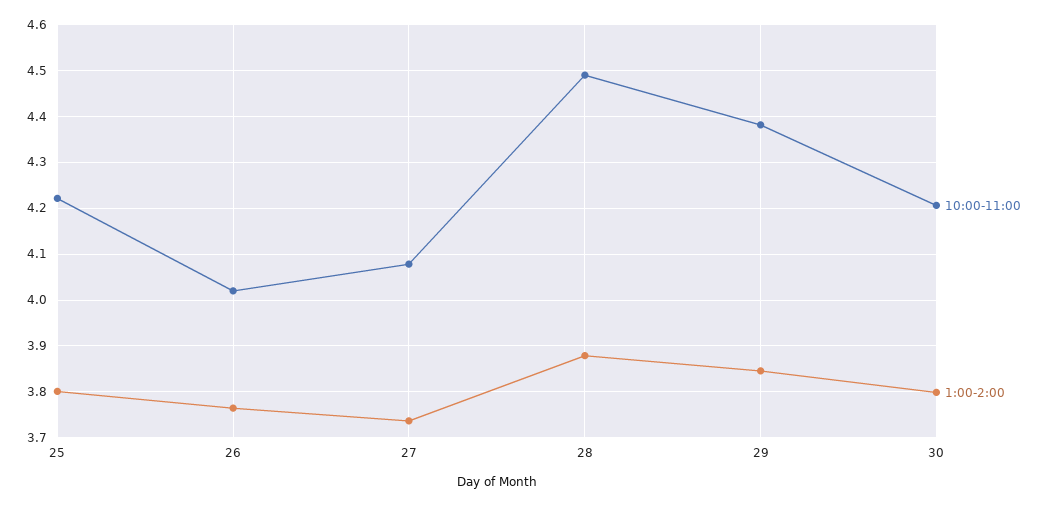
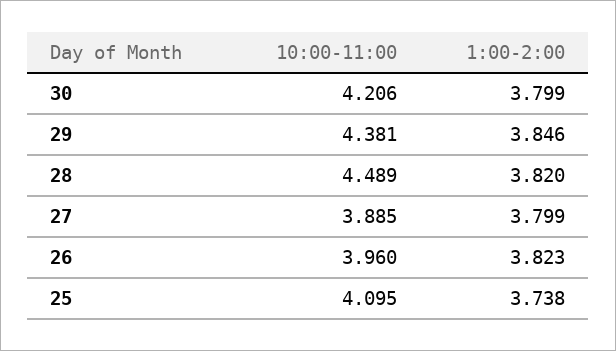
10:00-11:00, 25: 4.22 -> 4.095
1:00-2:00, 25: 3.8 -> 3.738
10:00-11:00, 26: 4.02 -> 3.96
1:00-2:00, 26: 3.76 -> 3.823
10:00-11:00, 27: 4.08 -> 3.885
1:00-2:00, 27: 3.74 -> 3.799
1:00-2:00, 28: 3.88 -> 3.82

